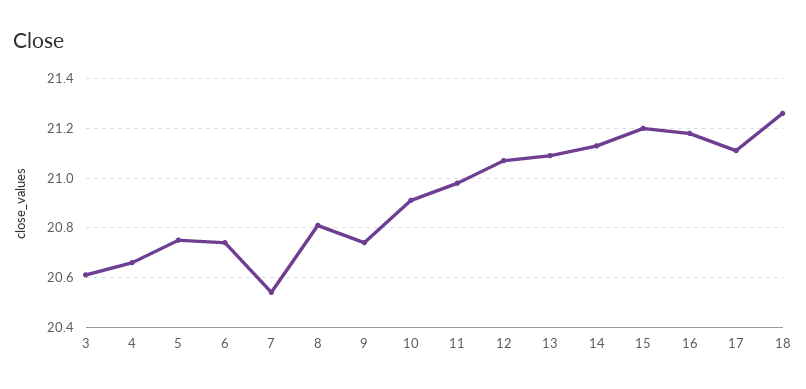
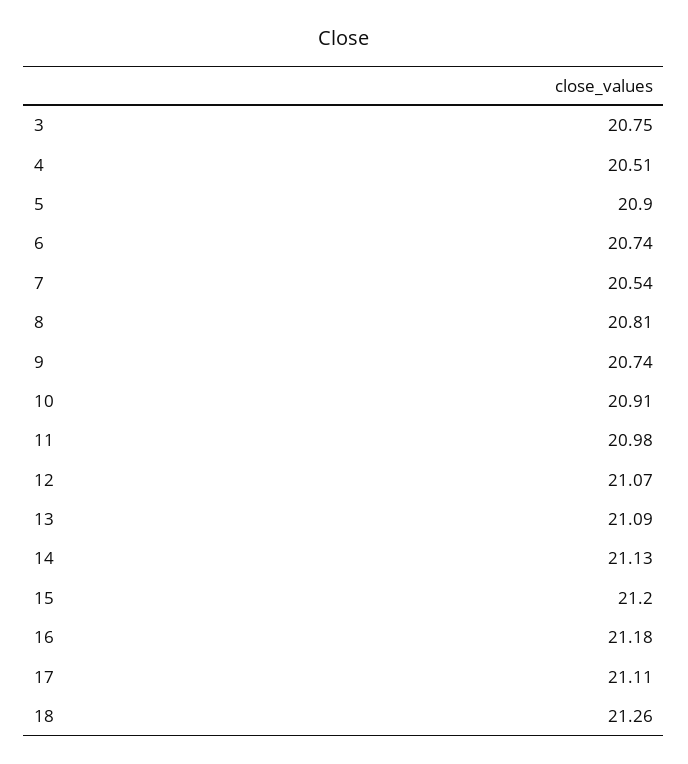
3: 20.6 -> 20.75
4: 20.65 -> 20.51
5: 20.75 -> 20.9

